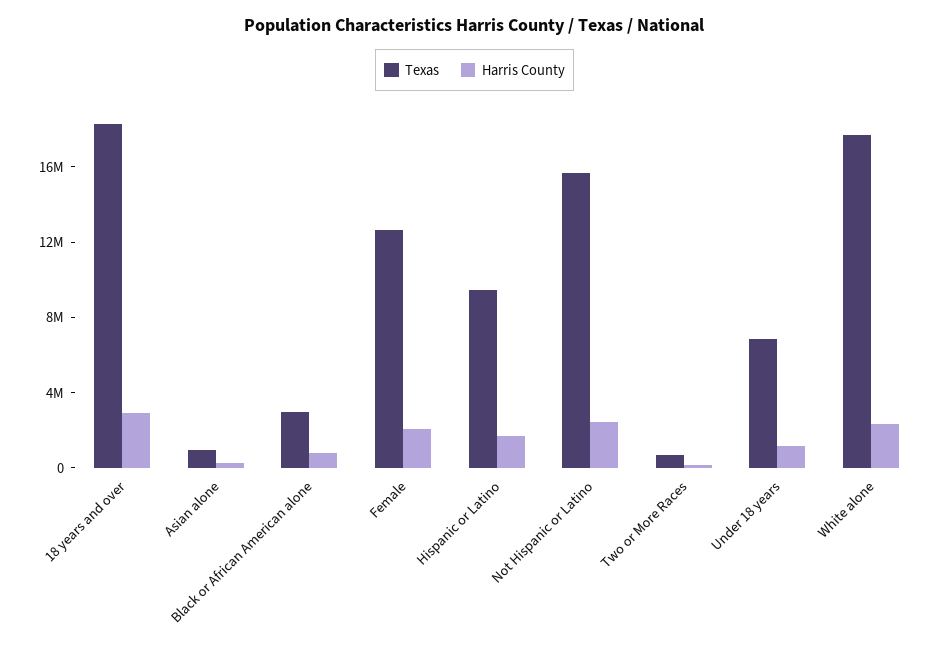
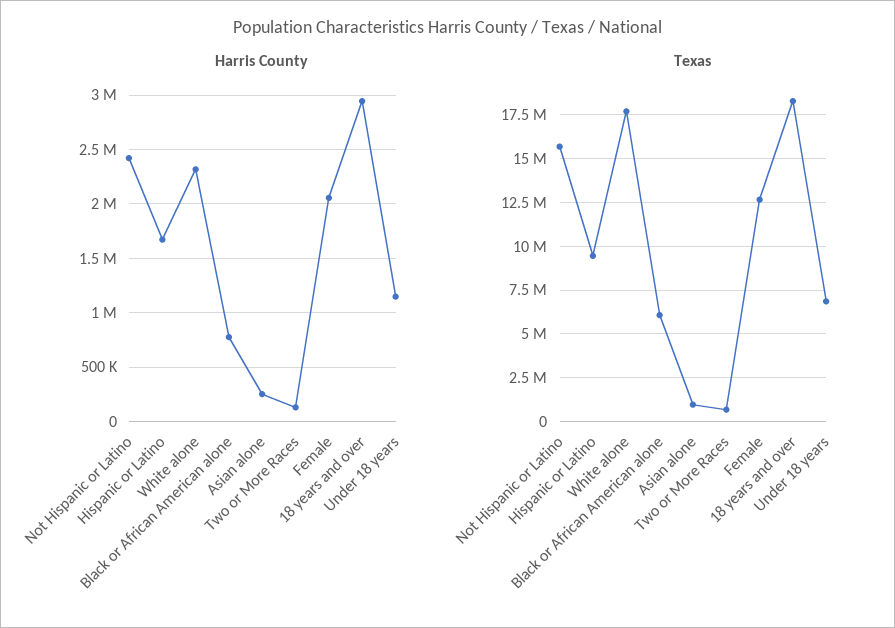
Texas, Black or African American alone: 3000000 -> 6000000

